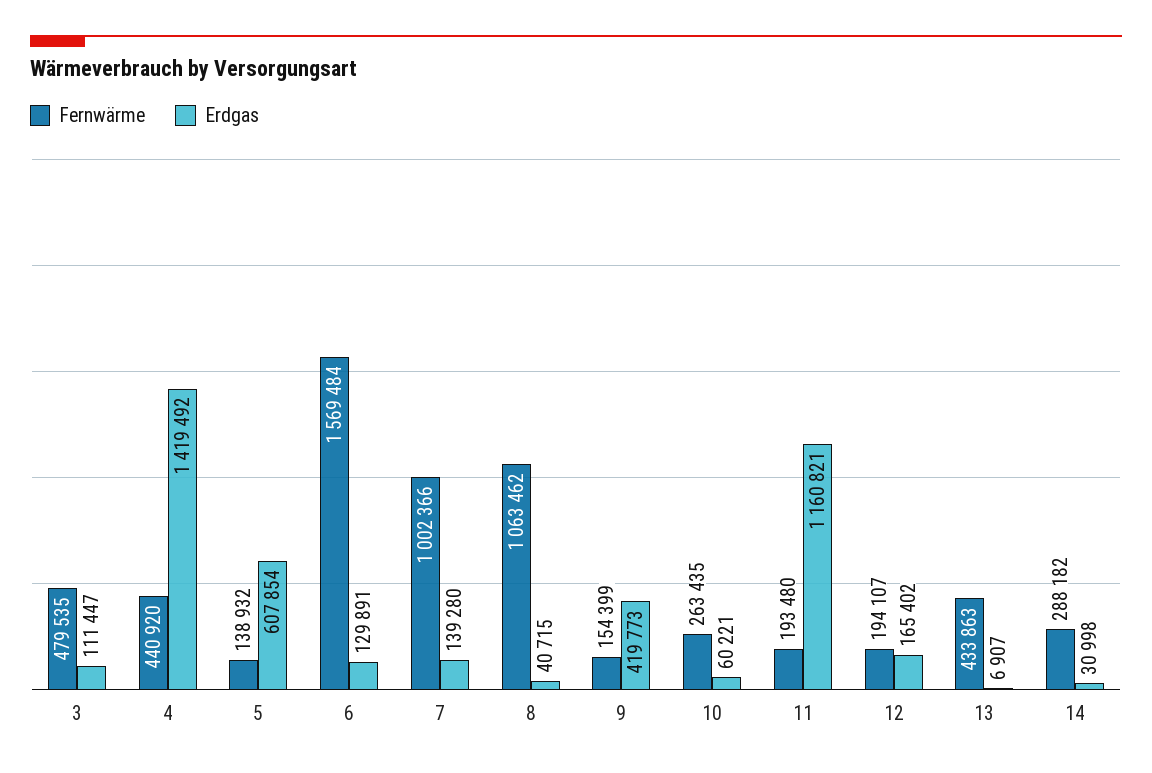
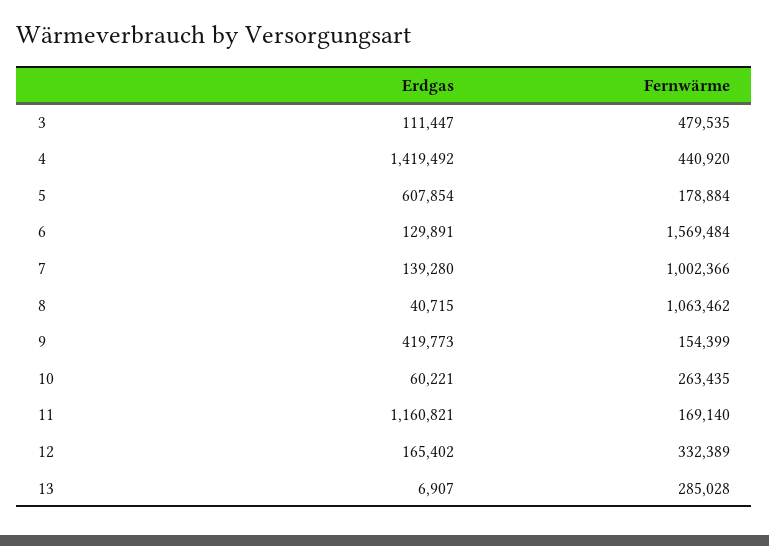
Fernwärme, 5: 138932 -> 178884
Fernwärme, 11: 193480 -> 169140
Fernwärme, 12: 194107 -> 332389
Fernwärme, 13: 433863 -> 285028
Fernwärme, 14: 288182 -> none
Erdgas, 14: 30998 -> none

